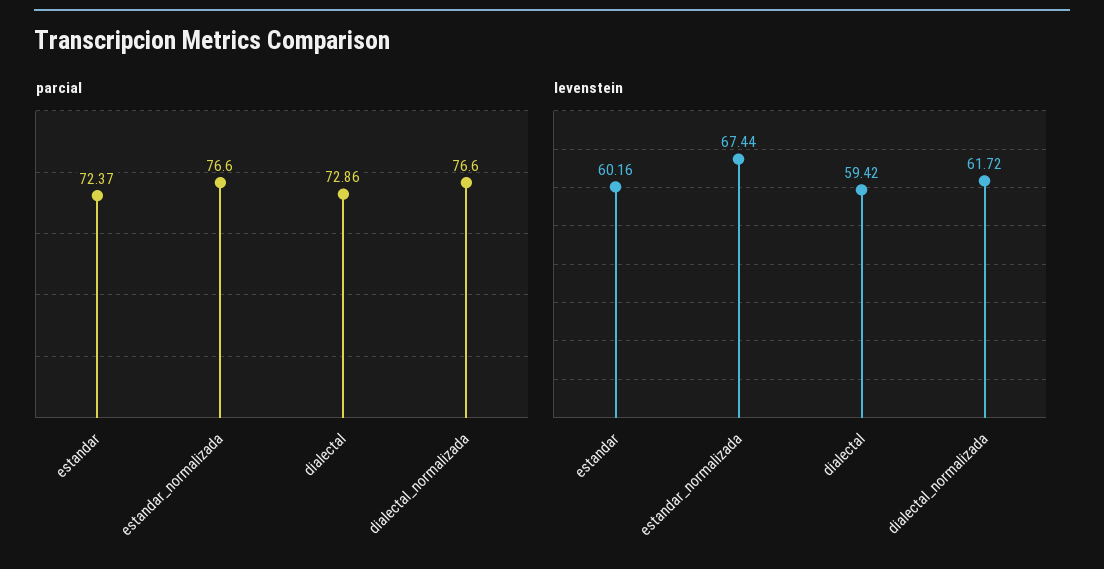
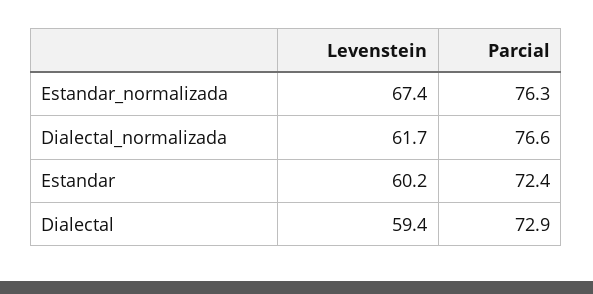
parcial, estandar_normalizada: 76.6 -> 76.3

